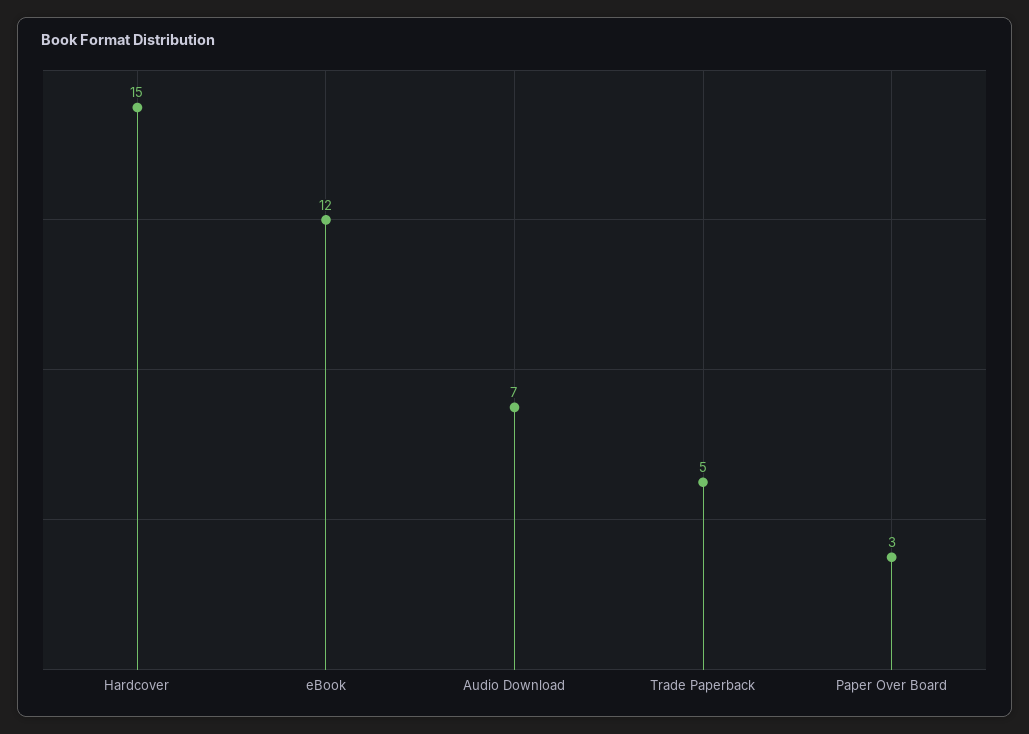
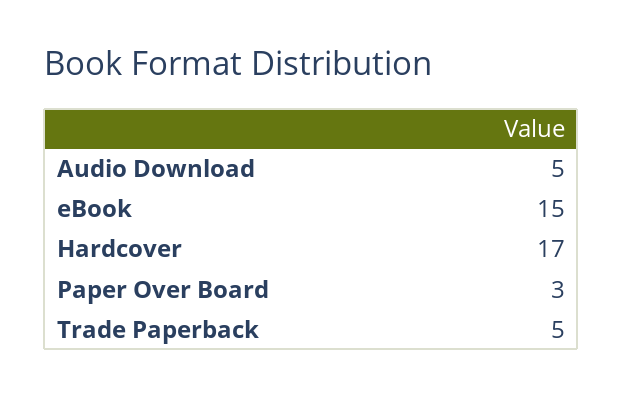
Hardcover: 15 -> 17
eBook: 12 -> 15
Audio Download: 7 -> 5

